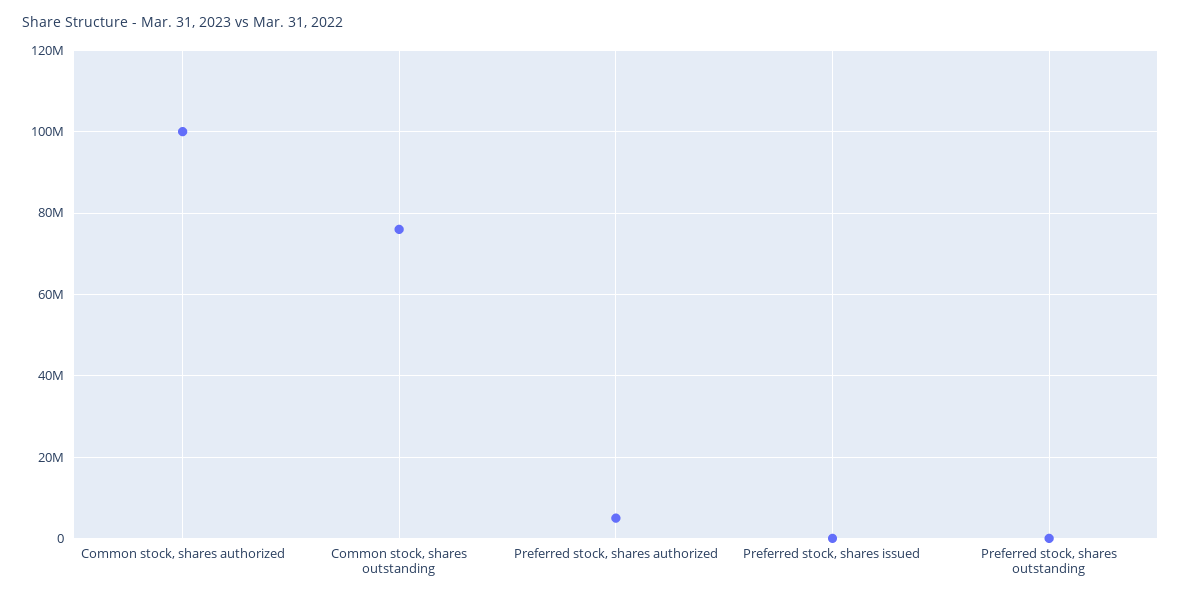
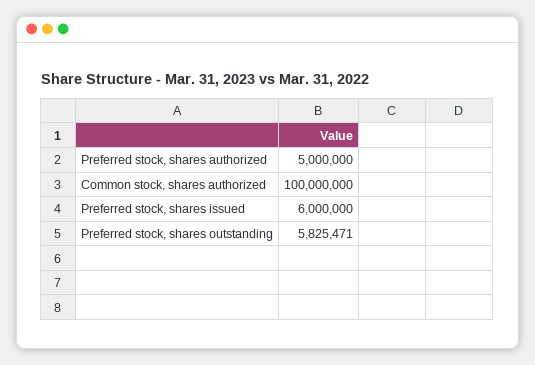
Common stock, shares outstanding: 76000000 -> none
Preferred stock, shares issued: 0 -> 6000000
Preferred stock, shares outstanding: 0 -> 5825471

